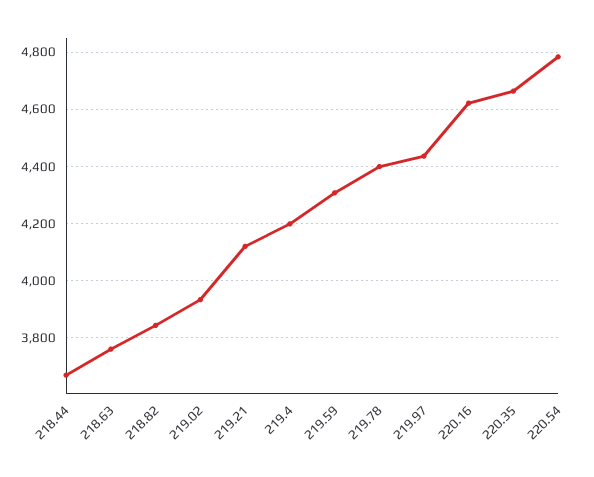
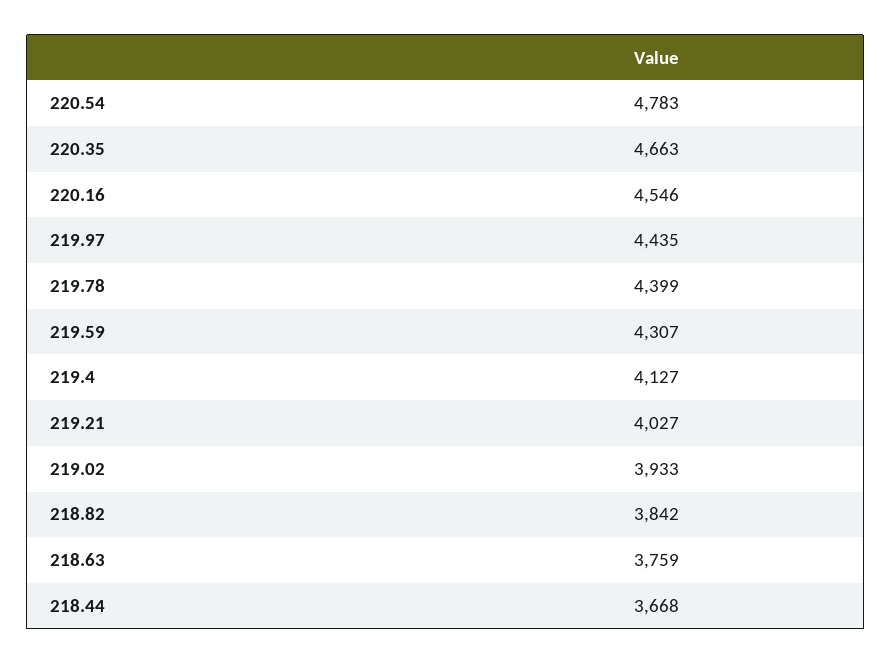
219.21: 4125 -> 4027
219.4: 4200 -> 4127
220.16: 4625 -> 4546

